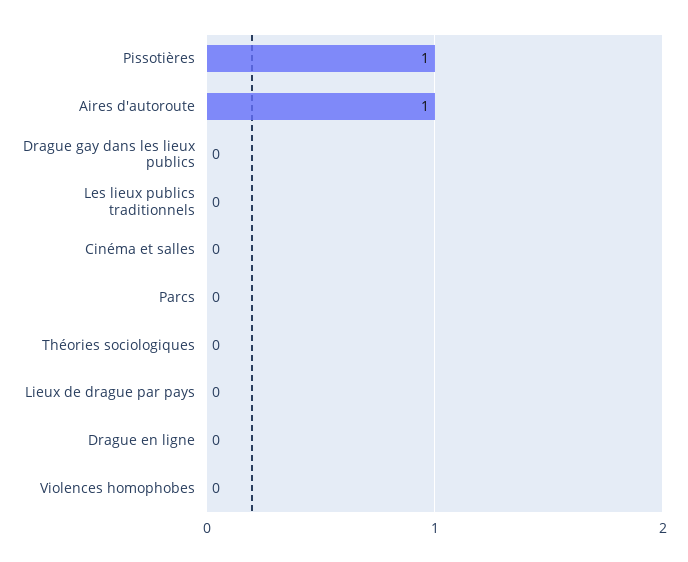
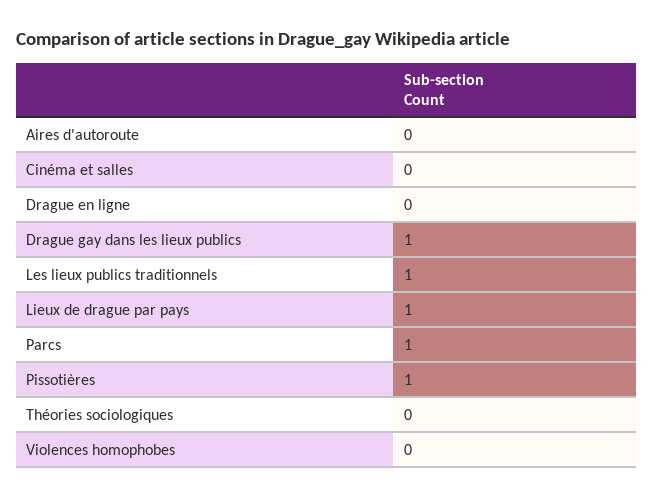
Aires d'autoroute: 1 -> 0
Drague gay dans les lieux publics: 0 -> 1
Les lieux publics traditionnels: 0 -> 1
Parcs: 0 -> 1
Lieux de drague par pays: 0 -> 1

